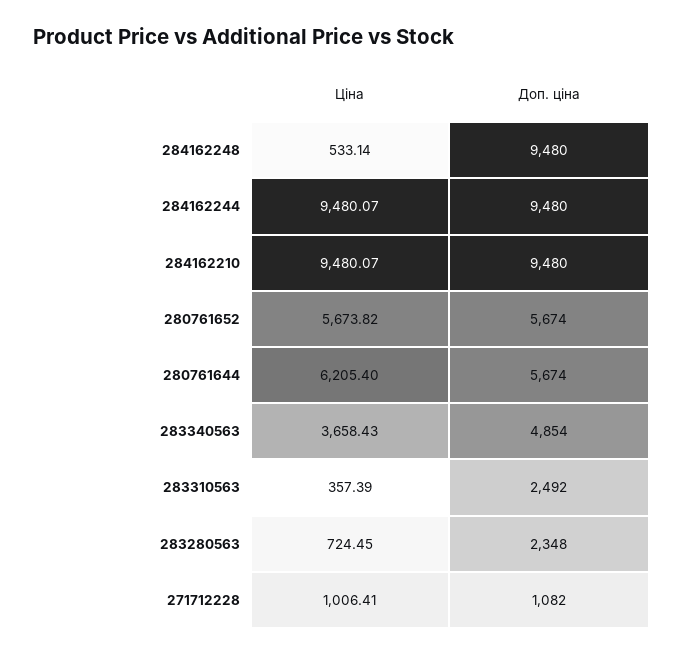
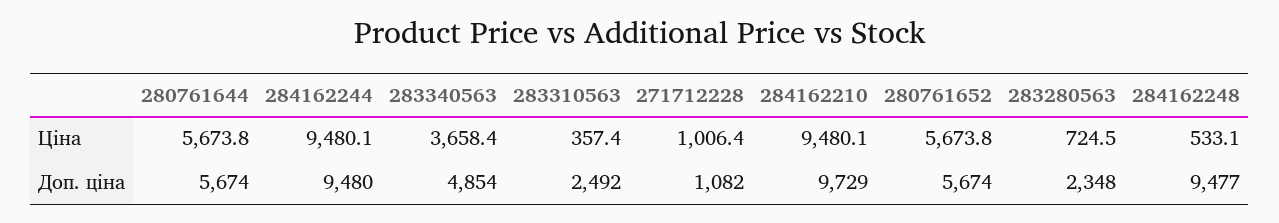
Доп. ціна, 284162248: 9480 -> 9477
Доп. ціна, 284162210: 9480 -> 9729
Ціна, 280761644: 6205.4 -> 5673.8

